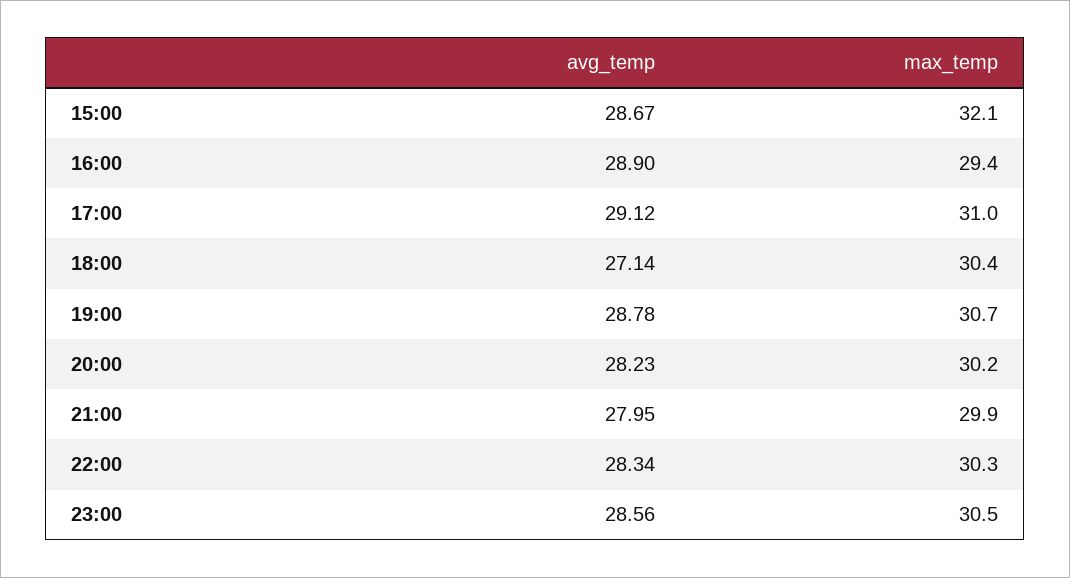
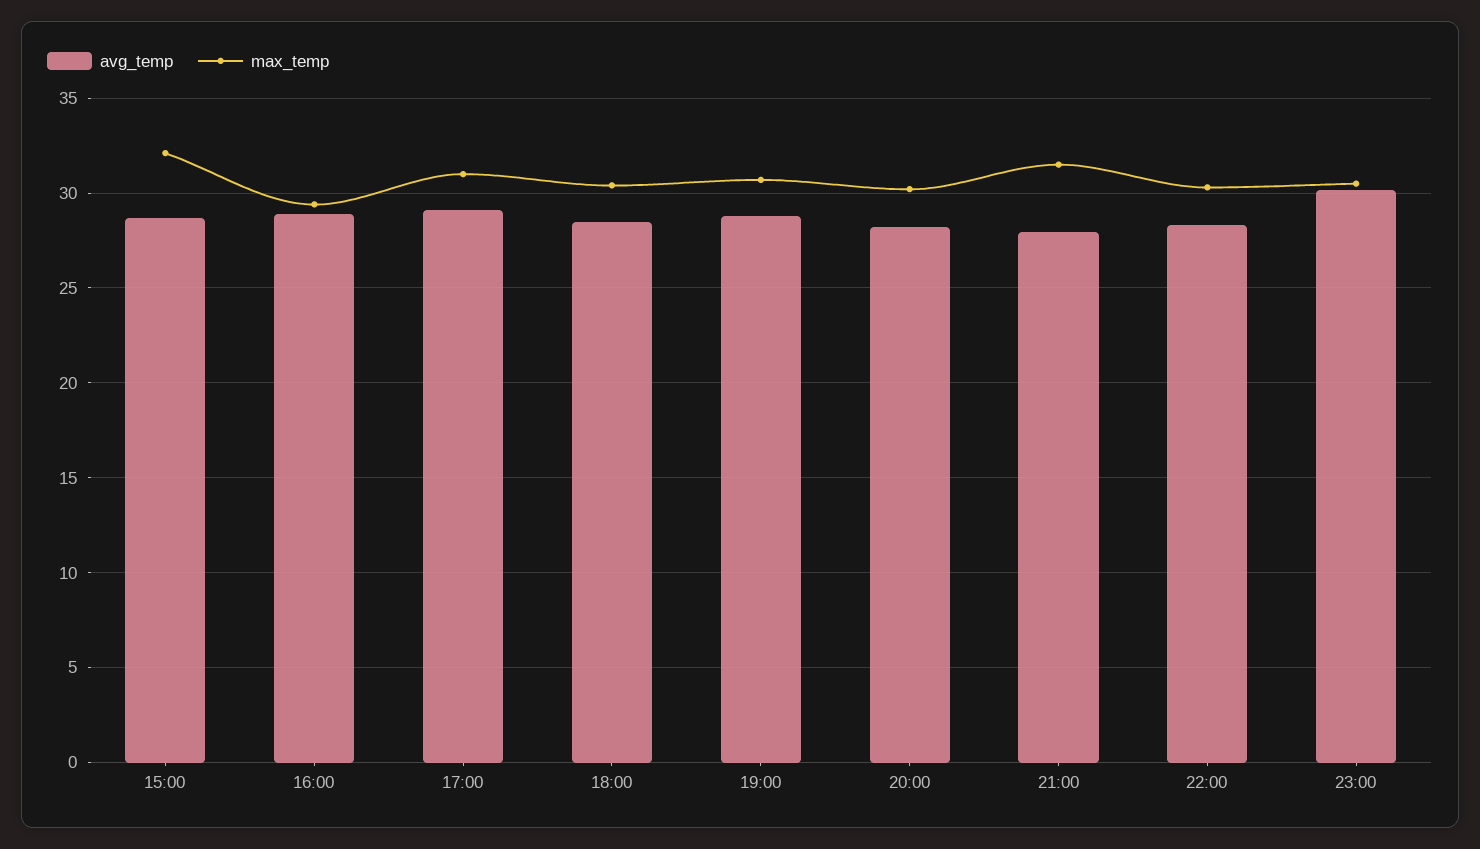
avg_temp, 18:00: 27.14 -> 28.5
max_temp, 21:00: 29.9 -> 31.5
avg_temp, 23:00: 28.56 -> 30

